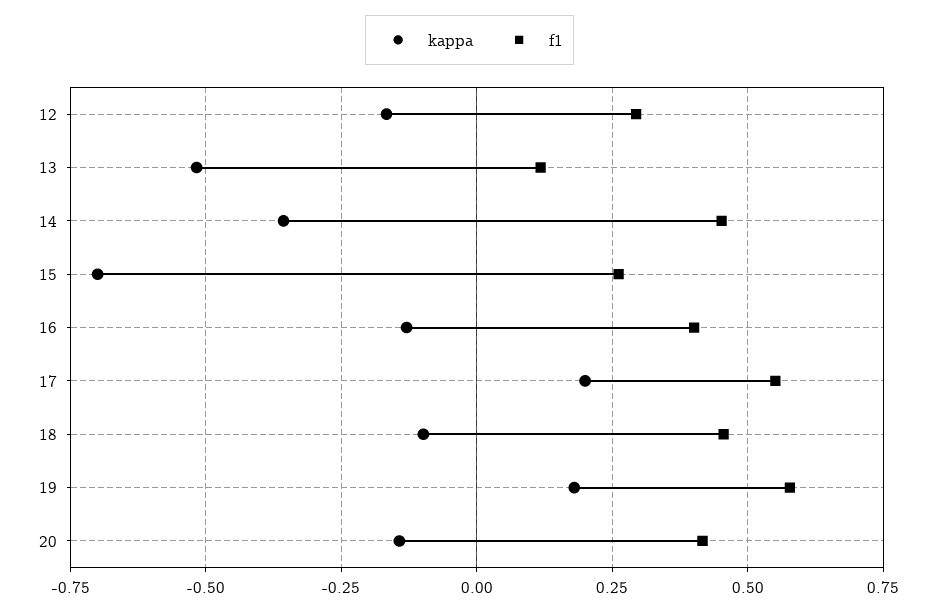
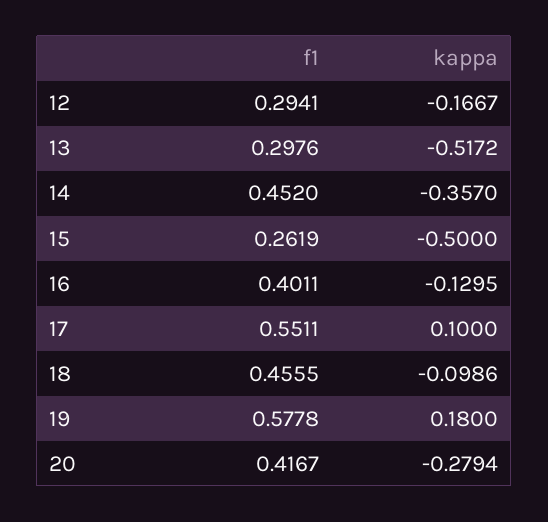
f1, 13: 0.125 -> 0.2976
kappa, 15: -0.7 -> -0.5
kappa, 17: 0.2 -> 0.1
kappa, 20: -0.15 -> -0.2794

